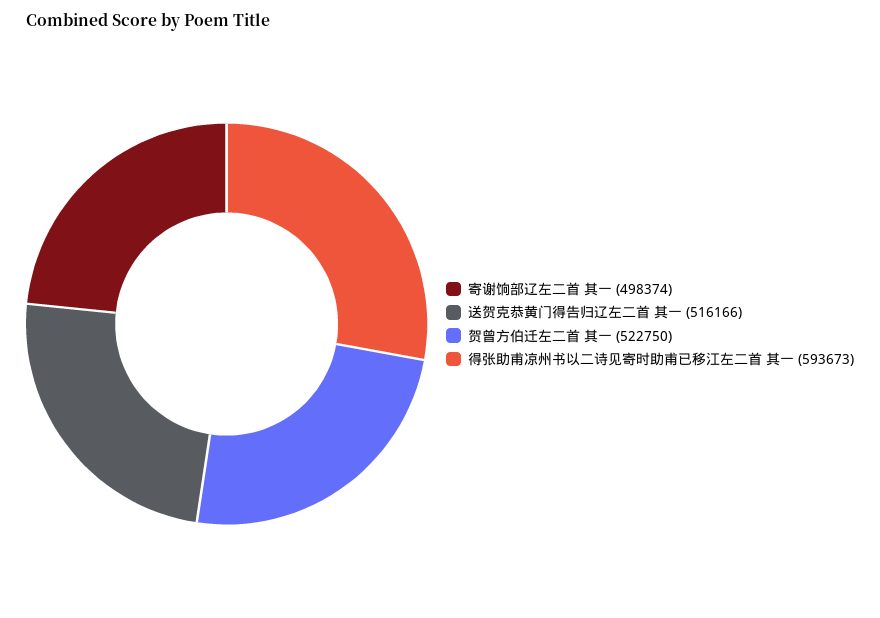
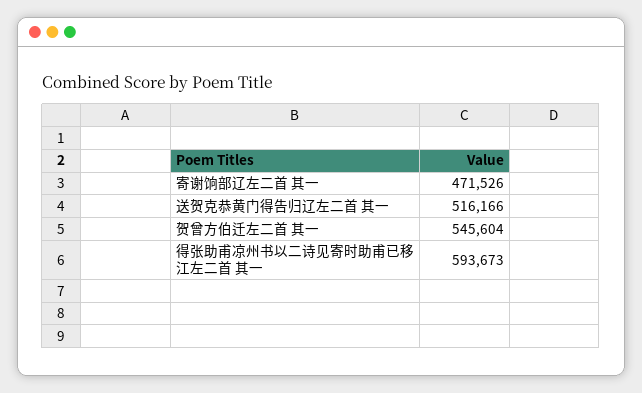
寄谢饷部辽左二首 其一: 498374 -> 471526
贺曾方伯迁左二首 其一: 522750 -> 545604

